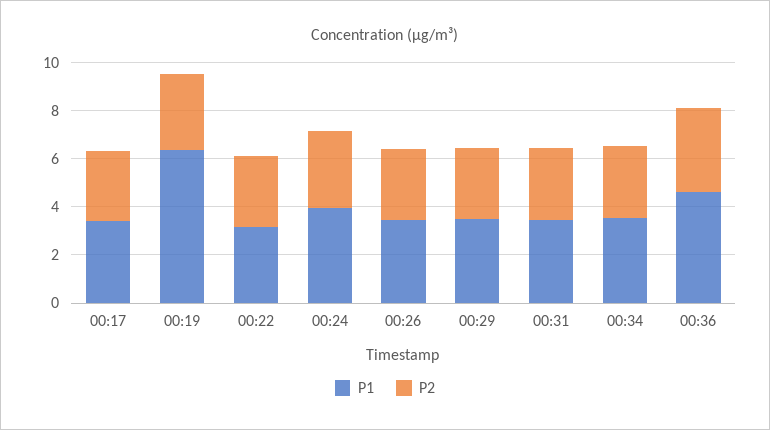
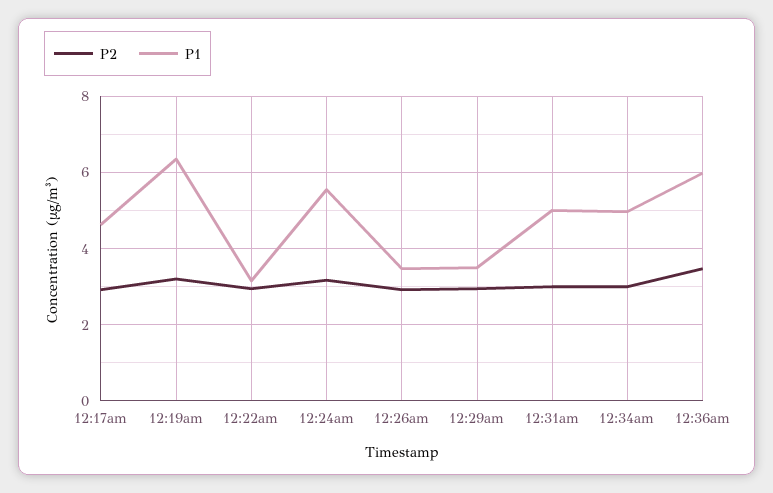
P1, 00:17: 3.5 -> 4.6
P1, 00:24: 4 -> 5.6
P1, 00:31: 3.5 -> 5
P1, 00:34: 3.5 -> 5
P1, 00:36: 4.5 -> 6

